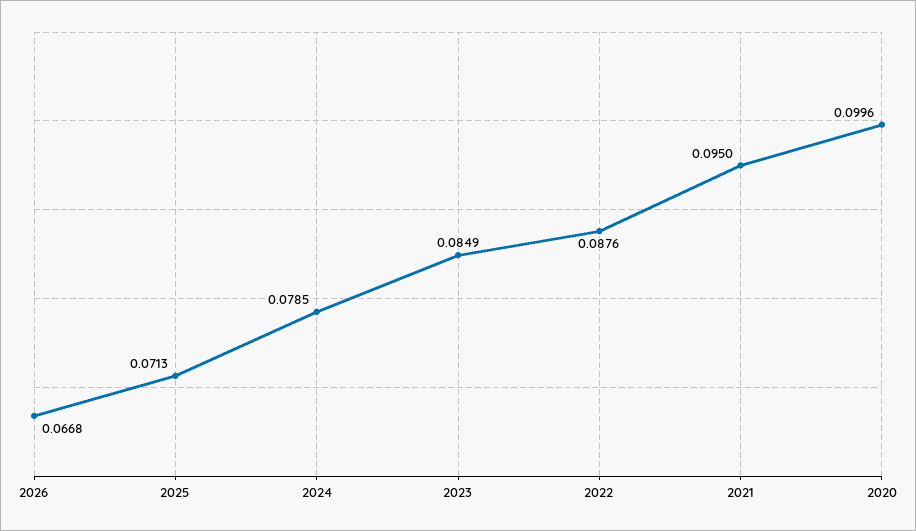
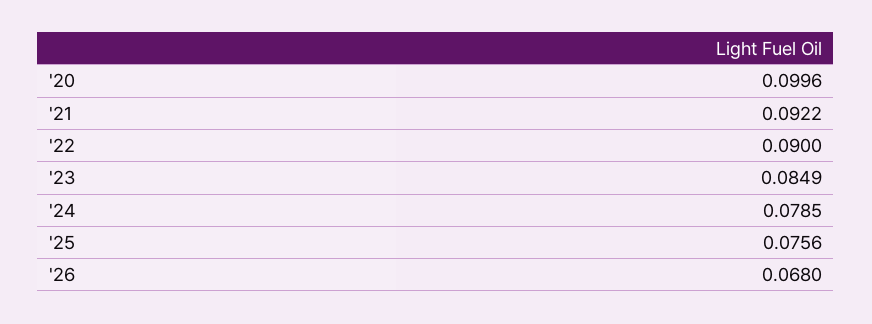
2026: 0.0668 -> 0.068
2025: 0.0713 -> 0.0756
2022: 0.0876 -> 0.09
2021: 0.095 -> 0.0922

